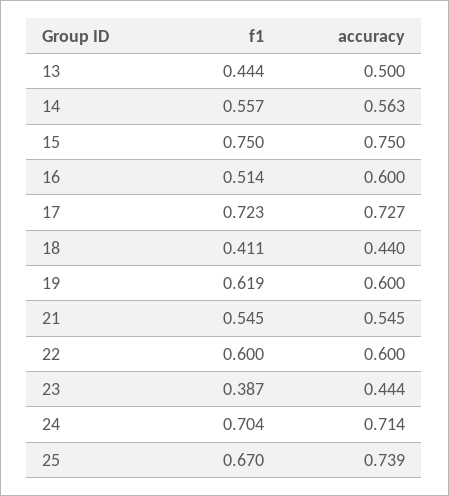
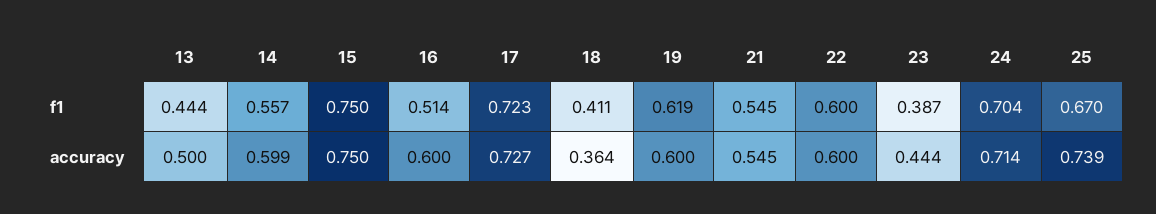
accuracy, 14: 0.563 -> 0.599
accuracy, 18: 0.44 -> 0.364

